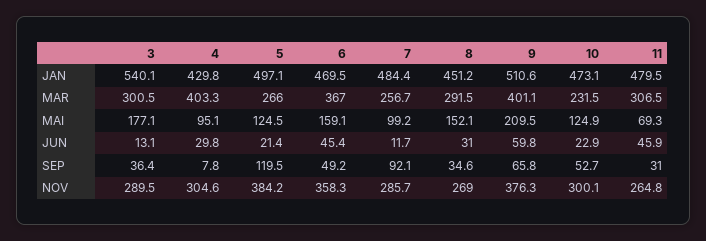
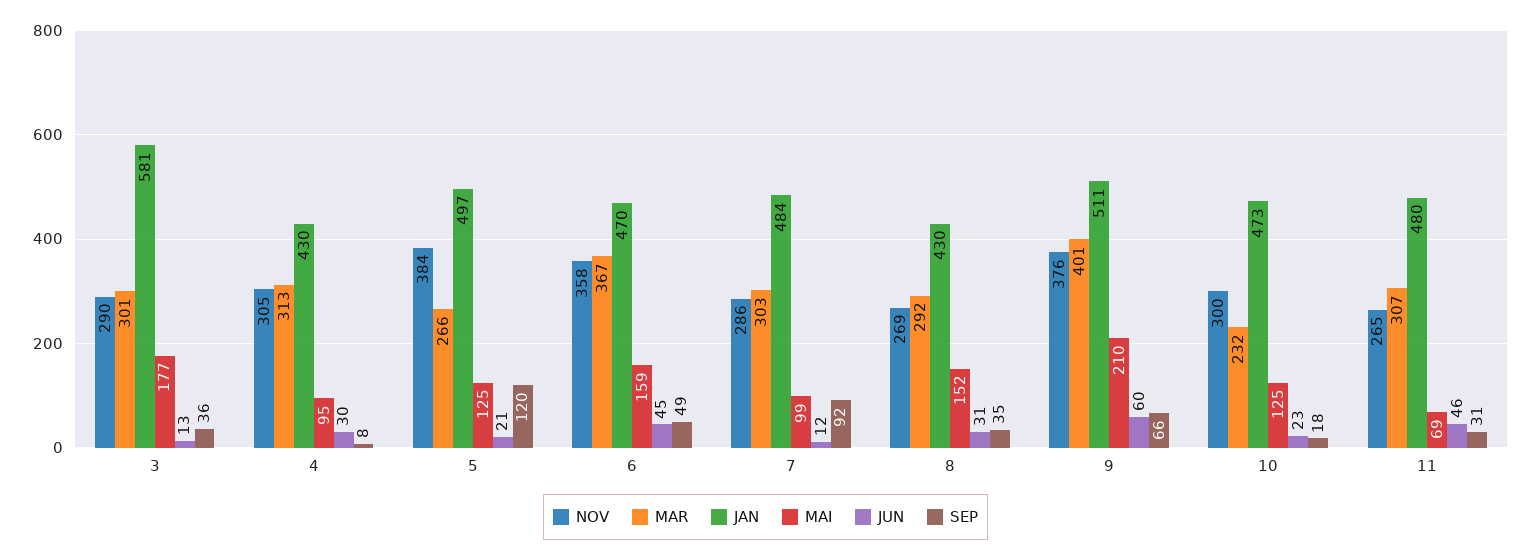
JAN, 3: 540.1 -> 581
JAN, 8: 451.2 -> 430
MAR, 4: 403.3 -> 313
MAR, 7: 256.7 -> 303
SEP, 10: 52.7 -> 18

